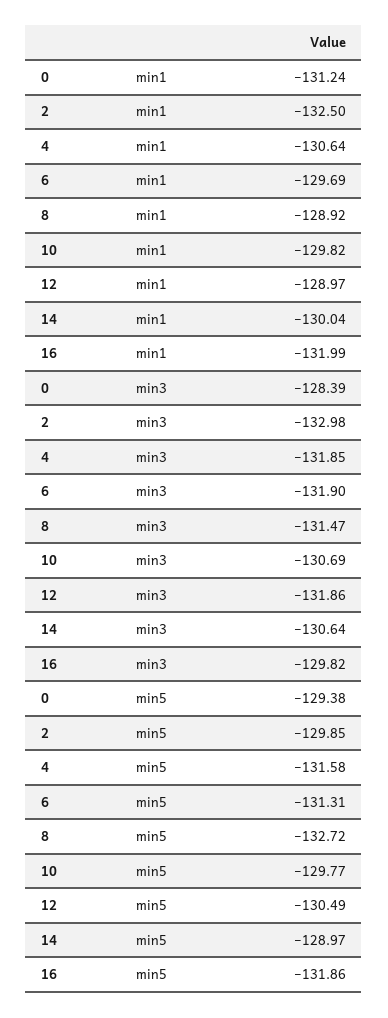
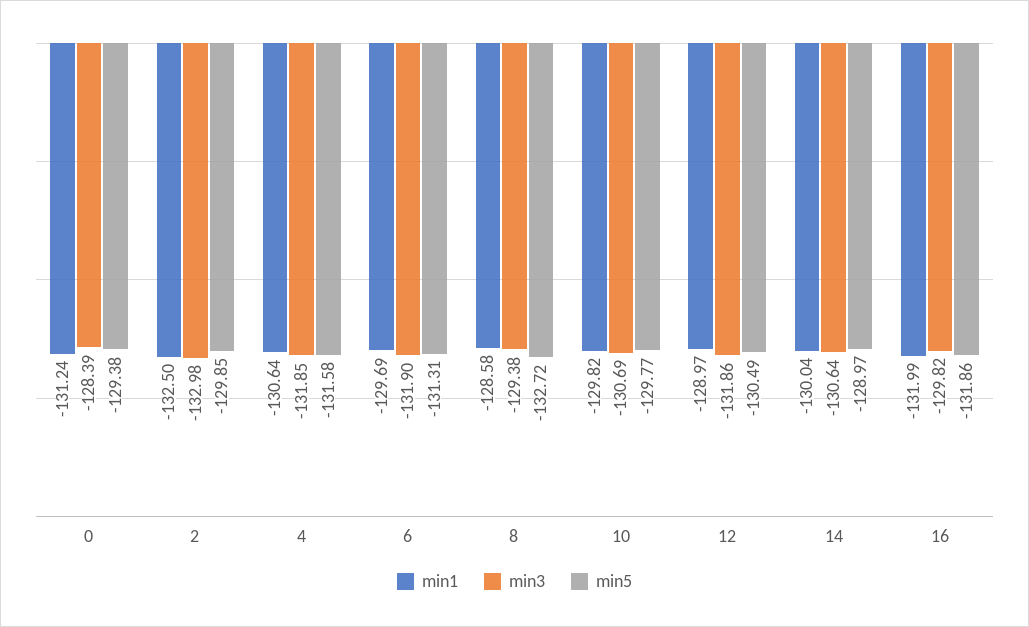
min1, 8: -128.92 -> -128.58
min3, 8: -131.47 -> -129.38

